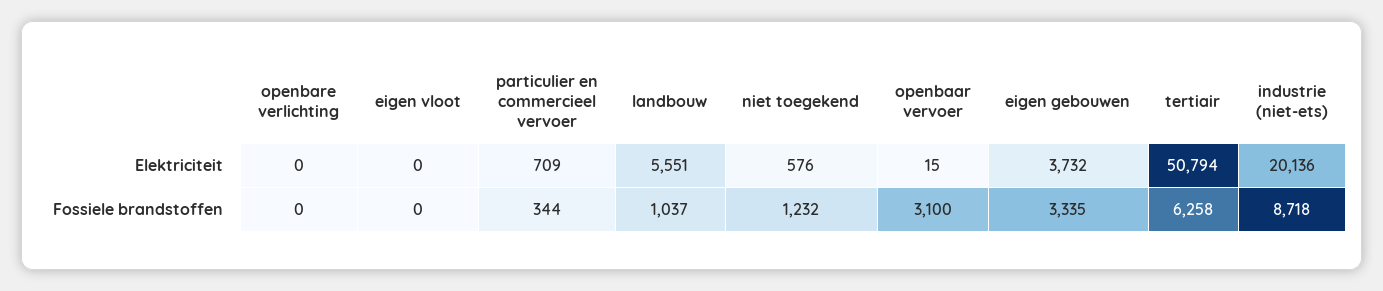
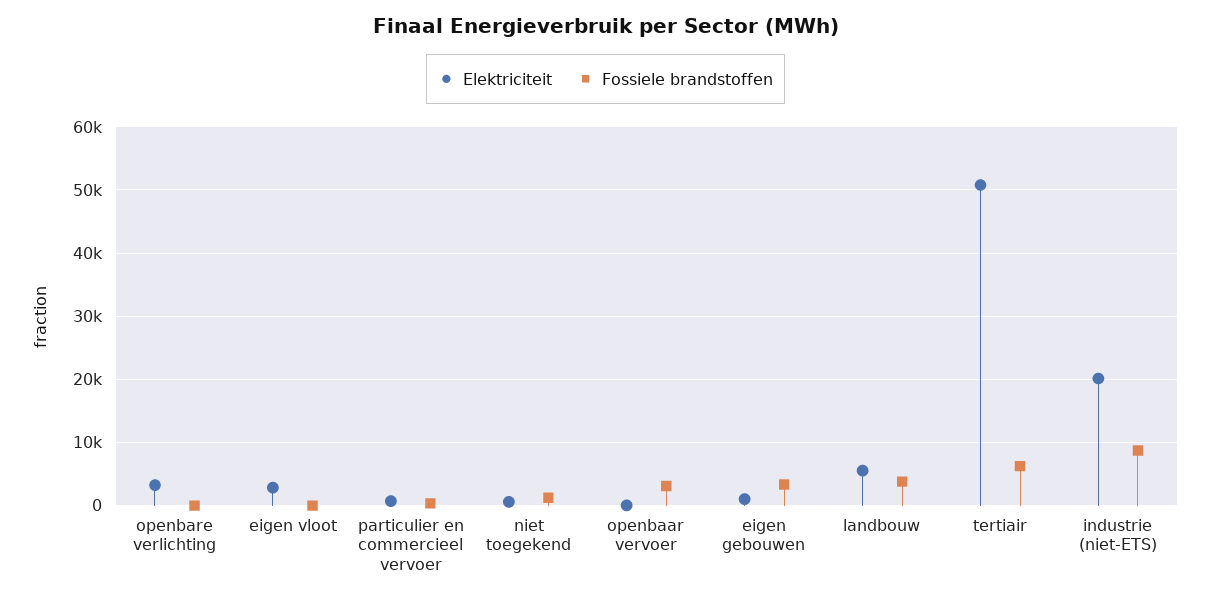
Elektriciteit, openbare verlichting: 0 -> 3000
Elektriciteit, eigen vloot: 0 -> 3000
Elektriciteit, eigen gebouwen: 3732 -> 1000
Fossiele brandstoffen, landbouw: 1037 -> 4000

